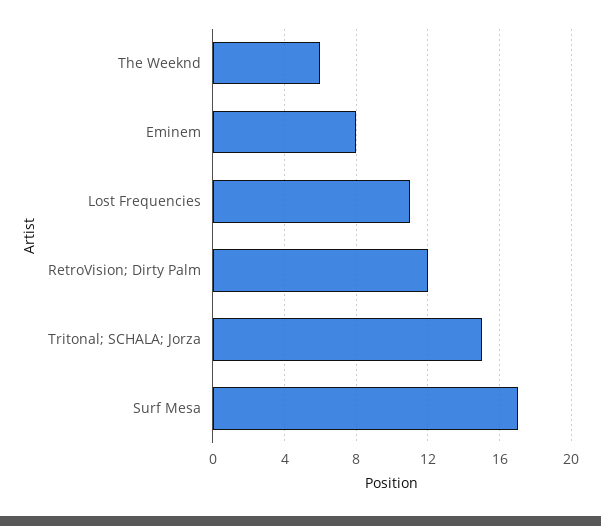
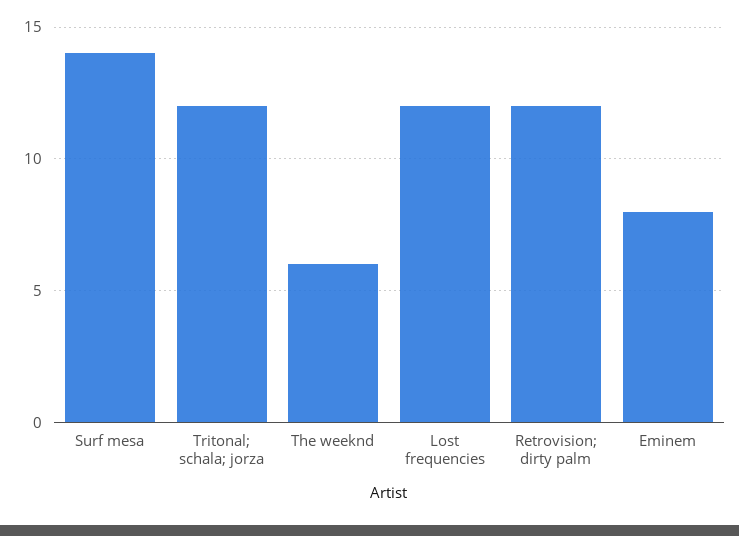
Lost Frequencies: 11 -> 12
Tritonal; SCHALA; Jorza: 15 -> 12
Surf Mesa: 17 -> 14

